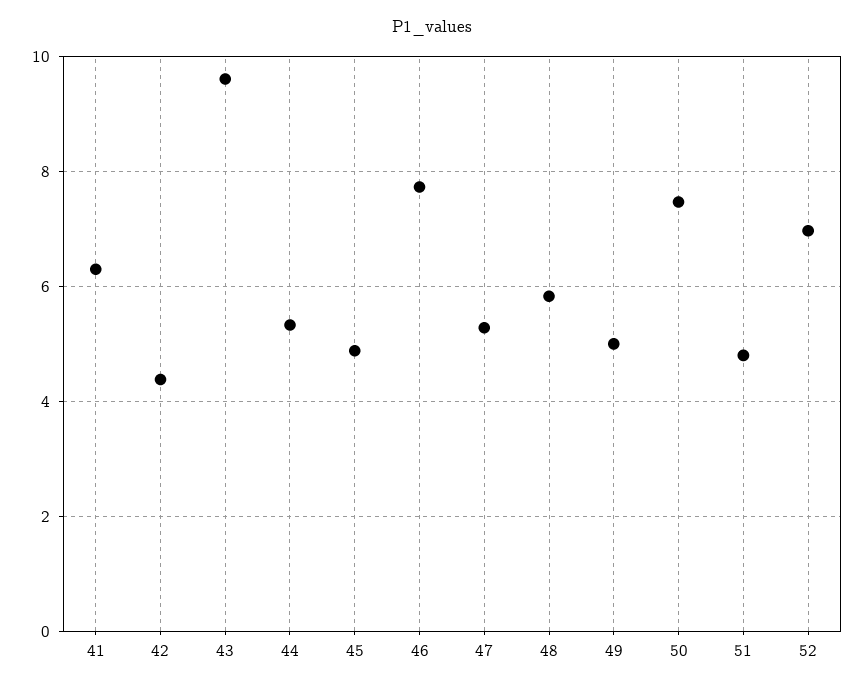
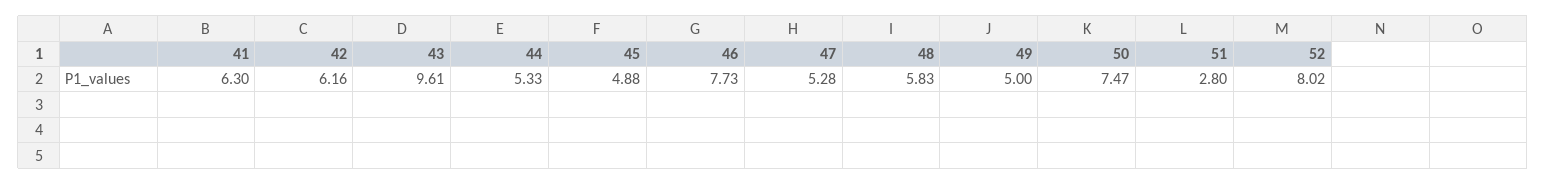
42: 4.4 -> 6.16
51: 4.8 -> 2.8
52: 7 -> 8.02

